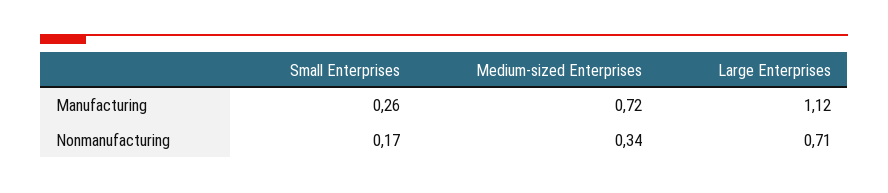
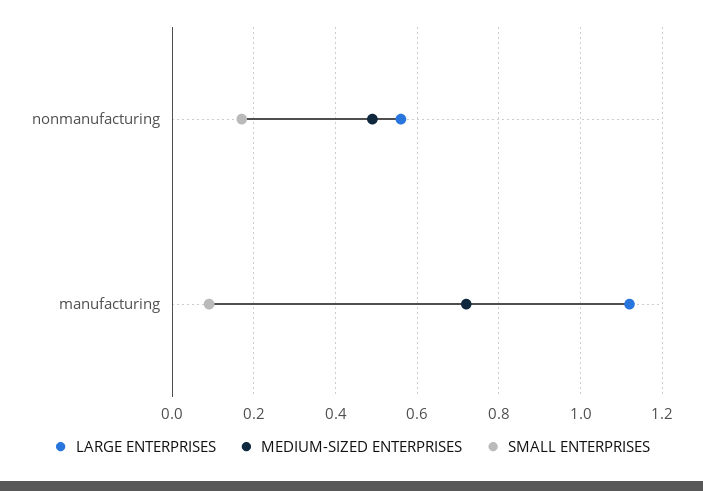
Small Enterprises, Manufacturing: 0.26 -> 0.1
Medium-sized Enterprises, Nonmanufacturing: 0.34 -> 0.5
Large Enterprises, Nonmanufacturing: 0.71 -> 0.55

